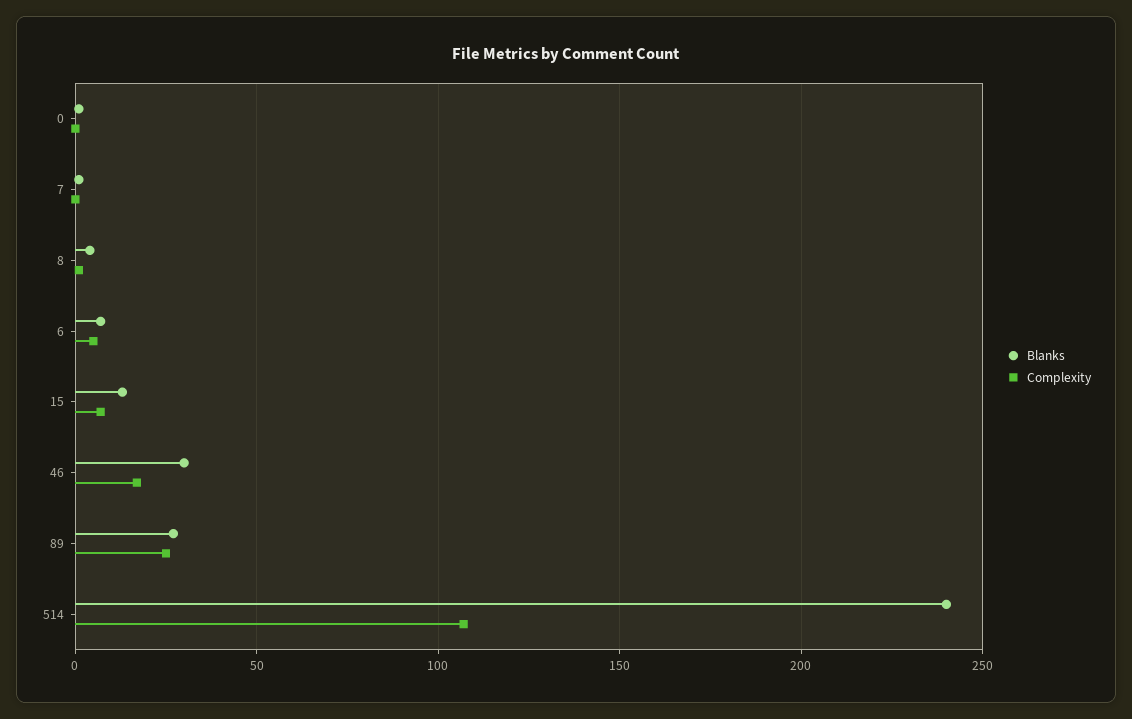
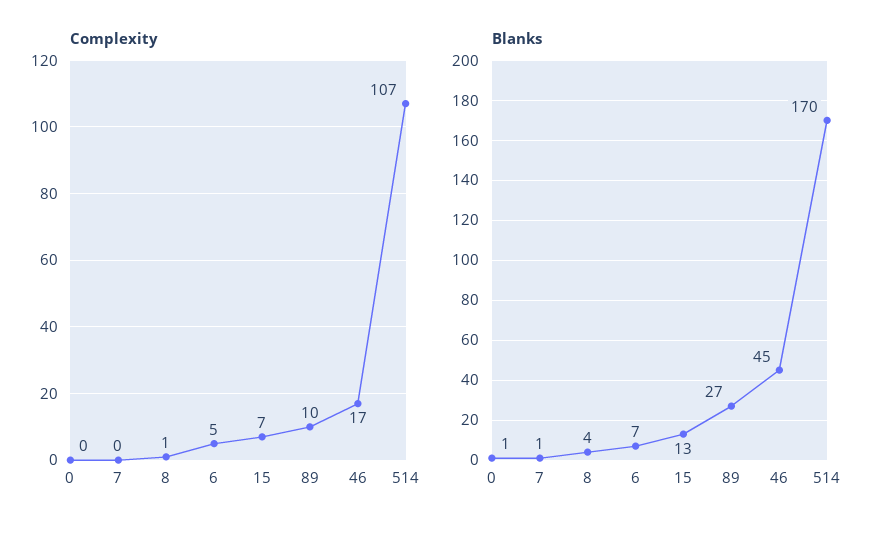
Blanks, 46: 30 -> 45
Complexity, 89: 25 -> 10
Blanks, 514: 240 -> 170

